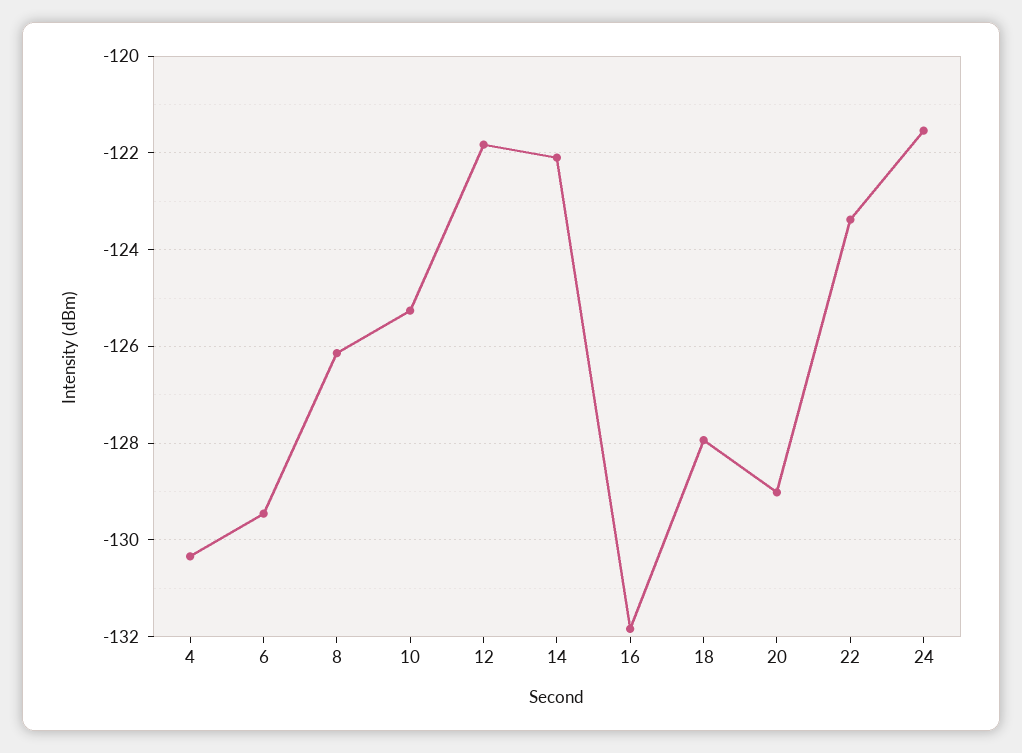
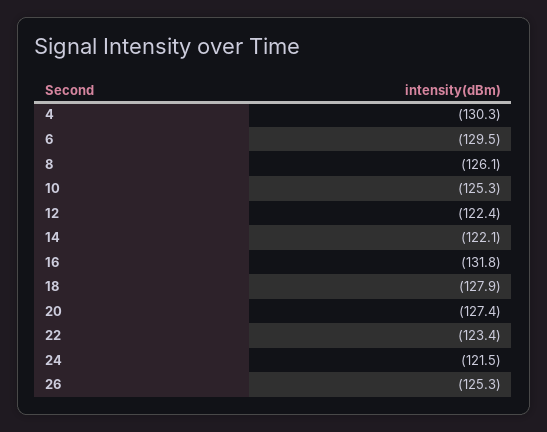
12: -121.8 -> -122.4
20: -129 -> -127.4
26: none -> -125.3

